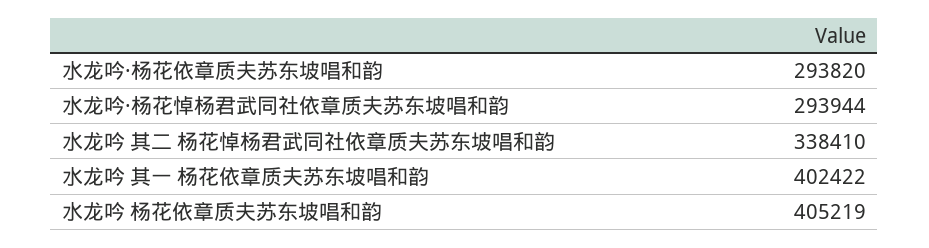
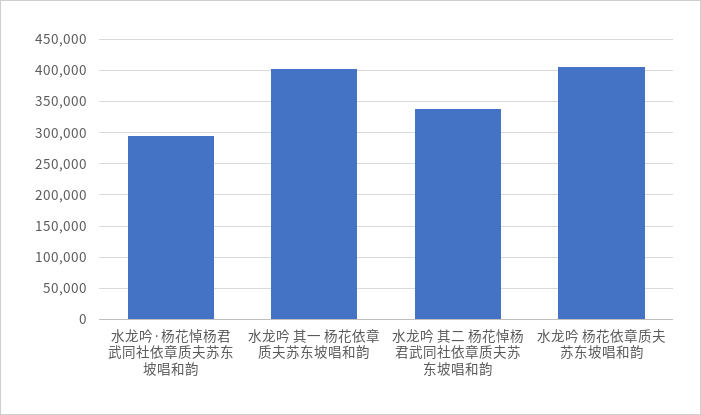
水龙吟·杨花依章质夫苏东坡唱和韵: 293820 -> none

